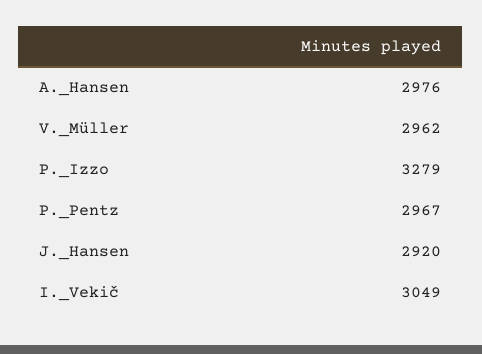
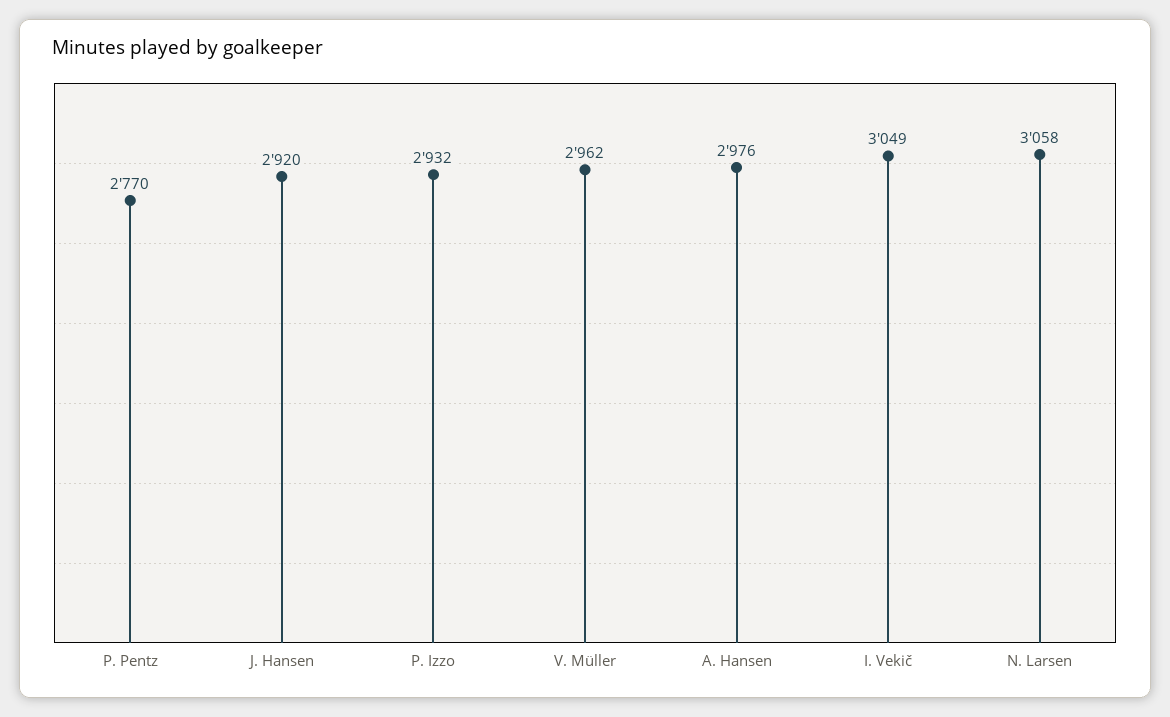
P._Izzo: 3279 -> 2932
P._Pentz: 2967 -> 2770
N. Larsen: none -> 3058

